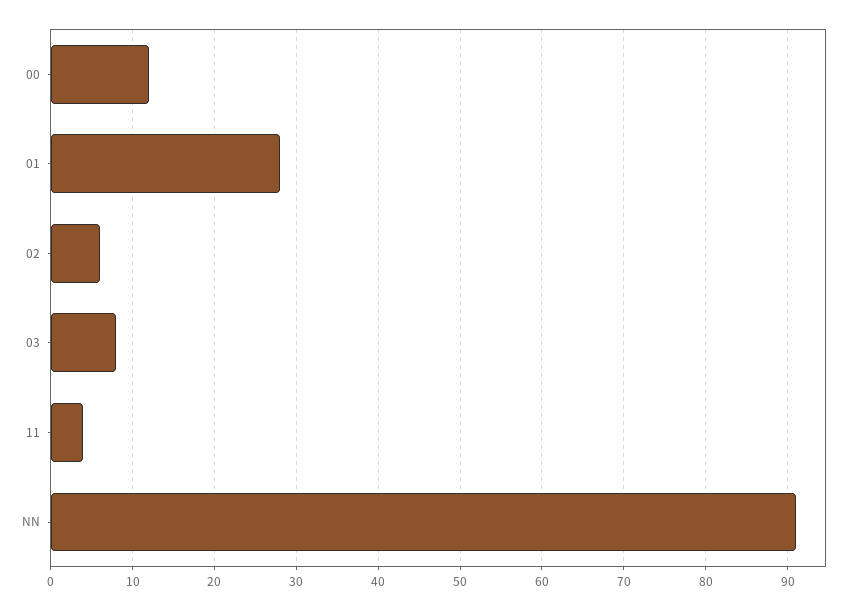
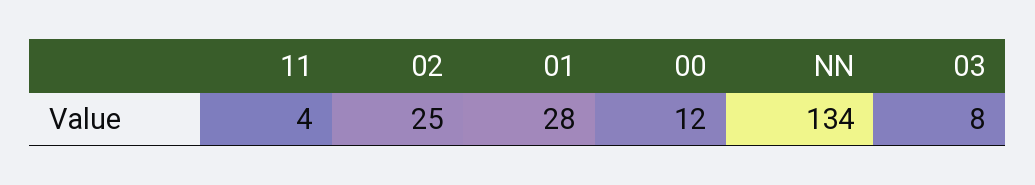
02: 6 -> 25
NN: 91 -> 134

